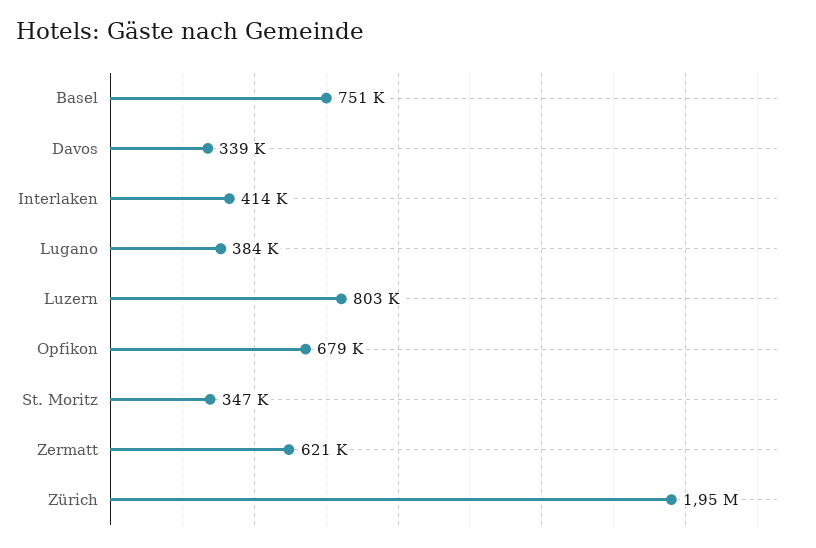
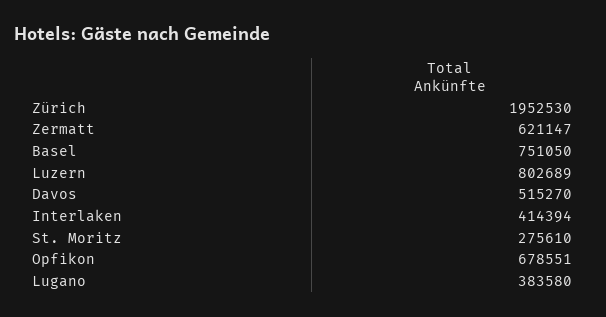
Davos: 339000 -> 515270
St. Moritz: 347000 -> 275610

